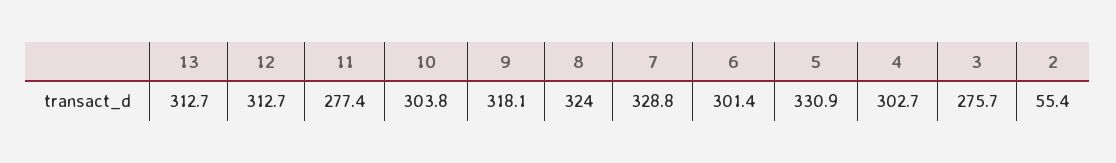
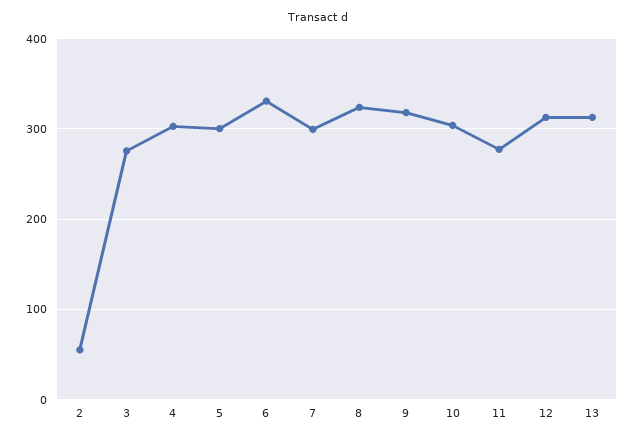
7: 328.8 -> 300
6: 301.4 -> 330
5: 330.9 -> 300

